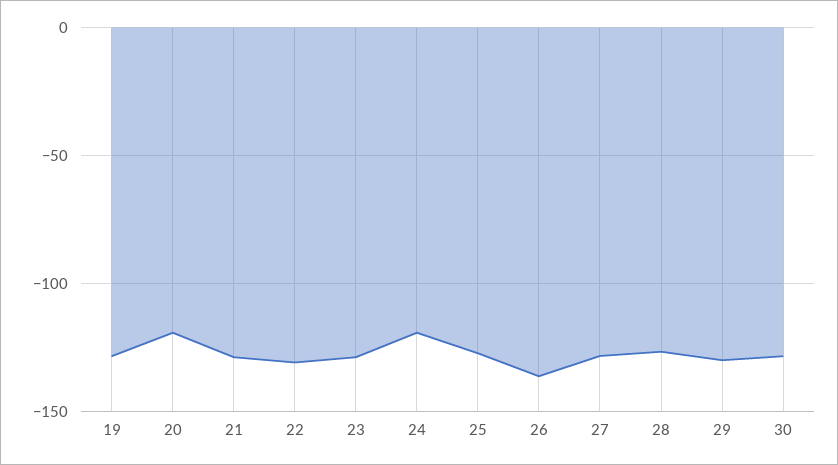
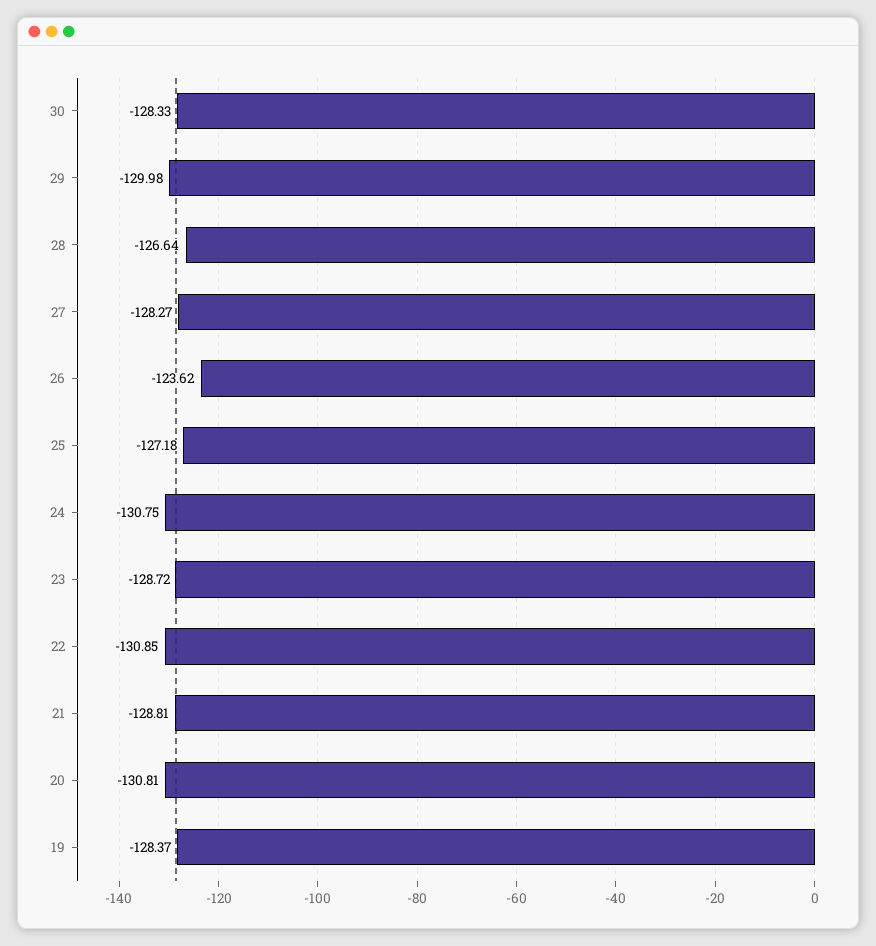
20: -120 -> -130.81
24: -120 -> -130.75
26: -135 -> -123.62

